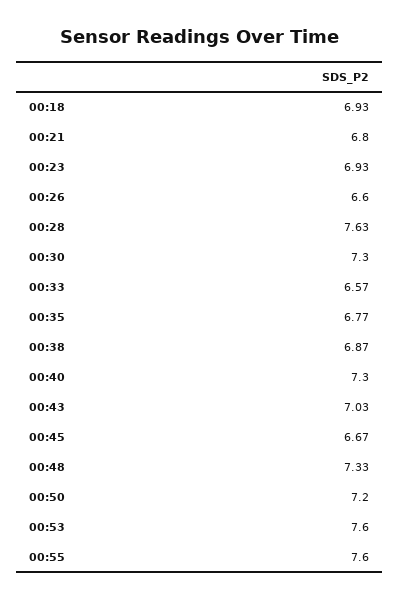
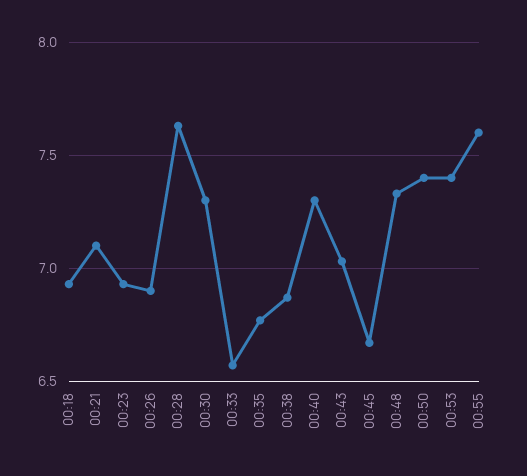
00:21: 6.8 -> 7.1
00:26: 6.6 -> 6.9
00:50: 7.2 -> 7.4
00:53: 7.6 -> 7.4

